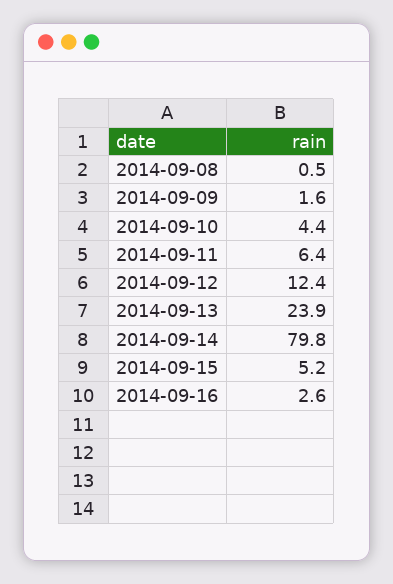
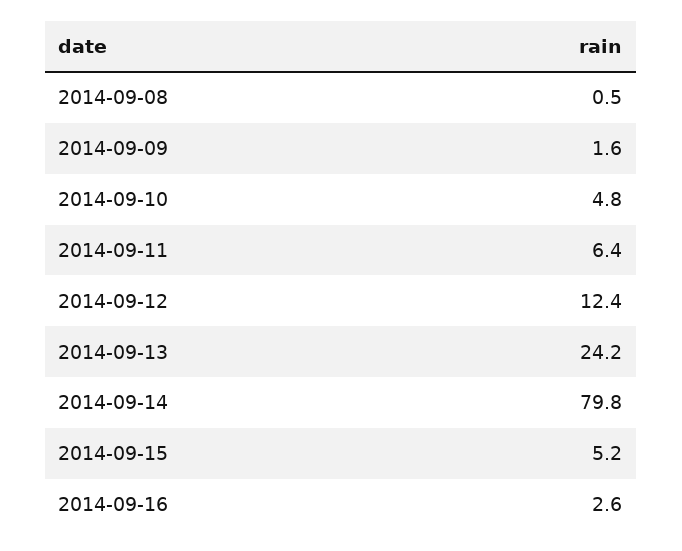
2014-09-10: 4.4 -> 4.8
2014-09-13: 23.9 -> 24.2

